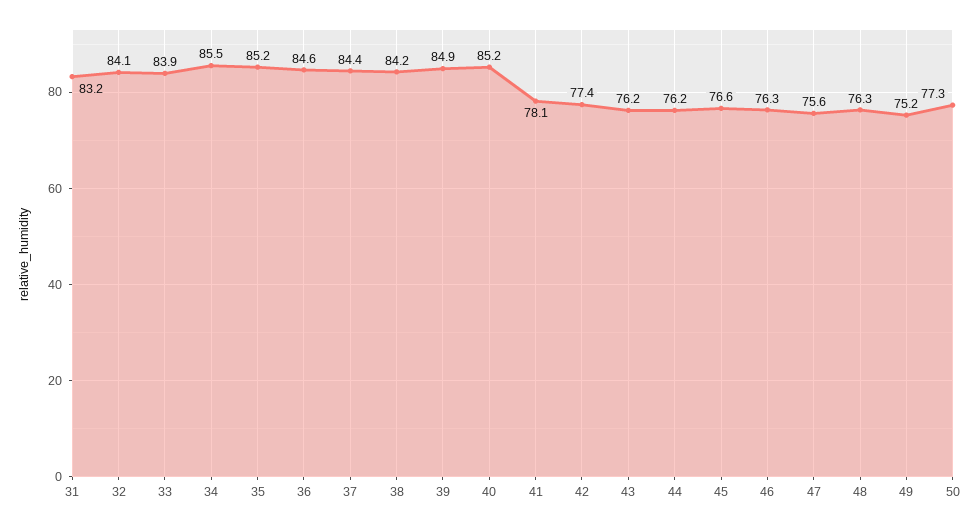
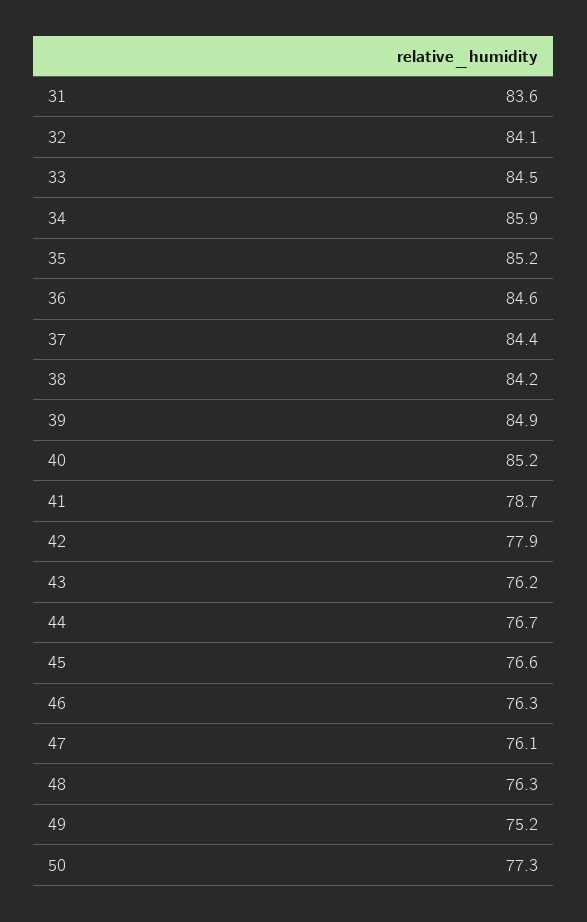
31: 83.2 -> 83.6
33: 83.9 -> 84.5
34: 85.5 -> 85.9
41: 78.1 -> 78.7
42: 77.4 -> 77.9
44: 76.2 -> 76.7
47: 75.6 -> 76.1

